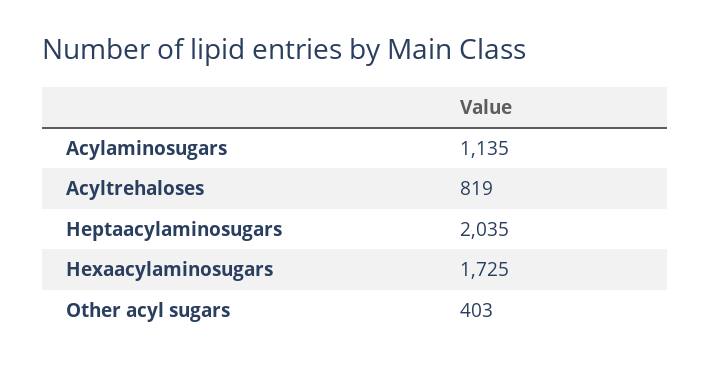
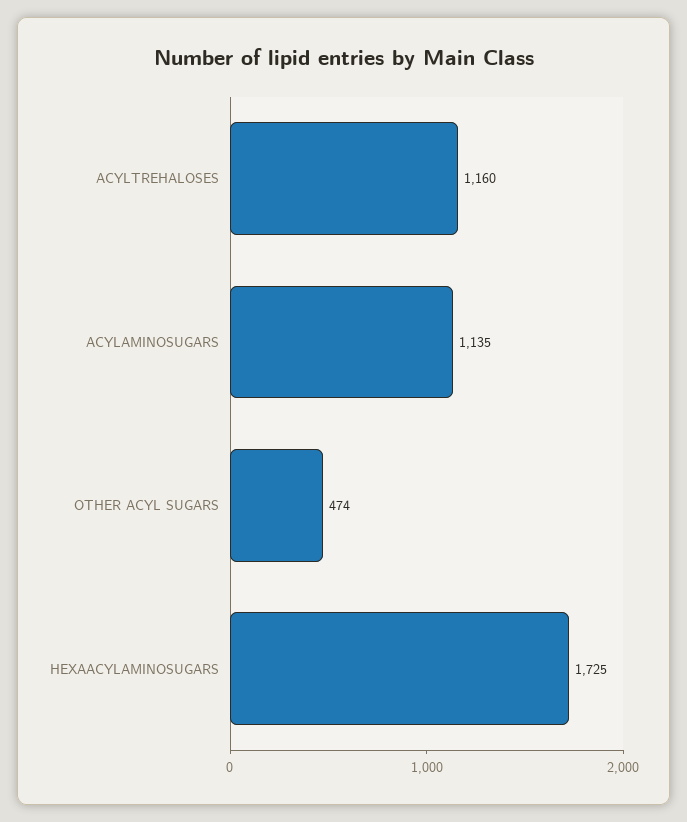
Acyltrehaloses: 819 -> 1160
Heptaacylaminosugars: 2035 -> none
Other acyl sugars: 403 -> 474

